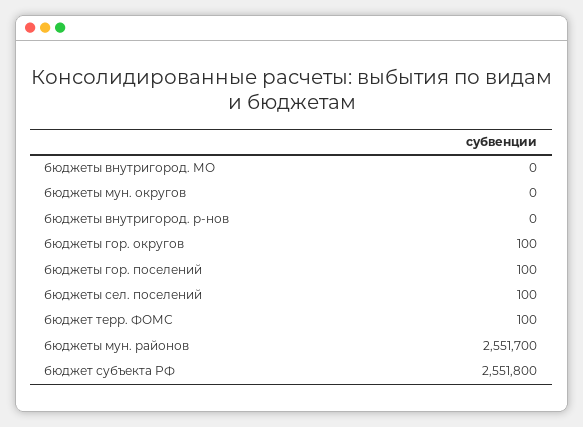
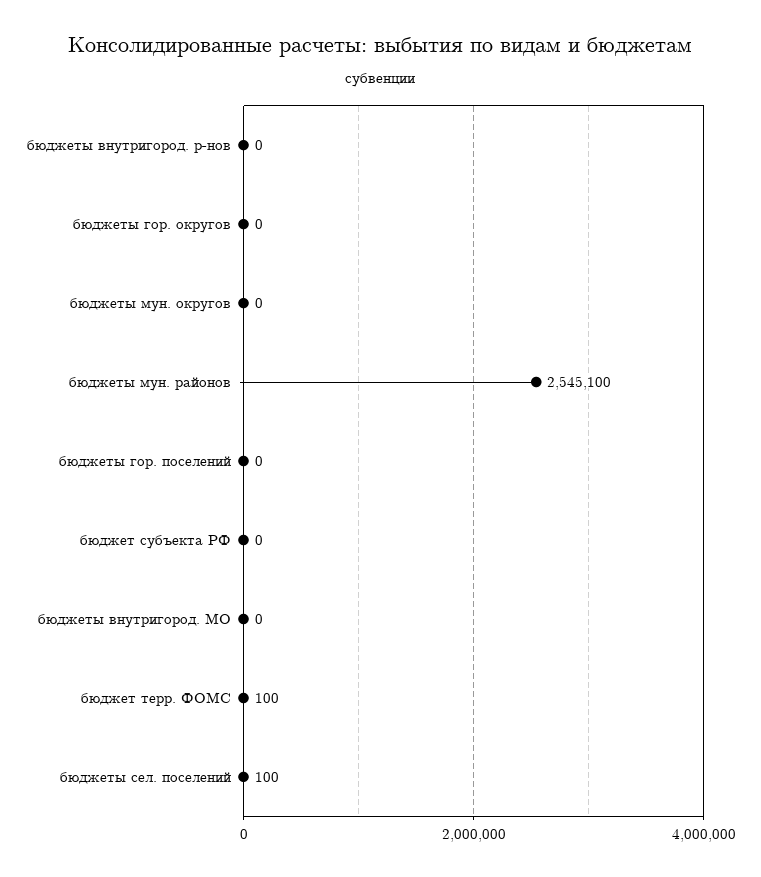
бюджеты гор. округов: 100 -> 0
бюджеты гор. поселений: 100 -> 0
бюджеты мун. районов: 2551700 -> 2545100
бюджет субъекта РФ: 2551800 -> 0

